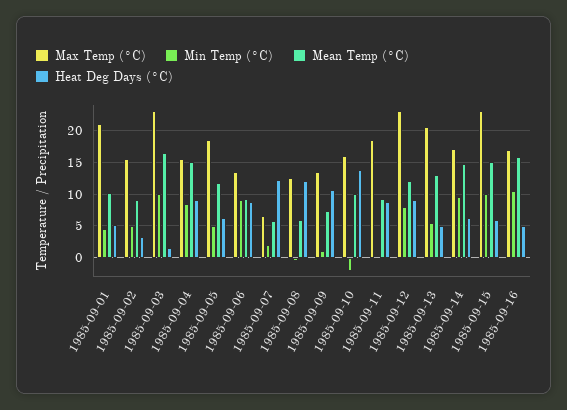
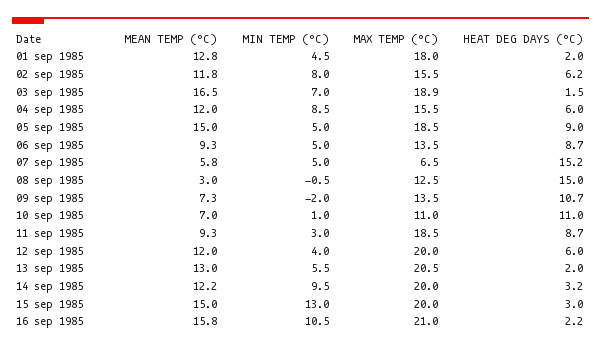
Max Temp (°C), 1985-09-01: 21 -> 18
Mean Temp (°C), 1985-09-01: 10 -> 12.8
Heat Deg Days (°C), 1985-09-01: 5 -> 2
Min Temp (°C), 1985-09-02: 5 -> 8
Mean Temp (°C), 1985-09-02: 9 -> 11.8
Heat Deg Days (°C), 1985-09-02: 3 -> 6.2
Max Temp (°C), 1985-09-03: 23 -> 18.9
Min Temp (°C), 1985-09-03: 10 -> 7
Mean Temp (°C), 1985-09-04: 15 -> 12
Heat Deg Days (°C), 1985-09-04: 9 -> 6
Mean Temp (°C), 1985-09-05: 12 -> 15
Heat Deg Days (°C), 1985-09-05: 6 -> 9
Min Temp (°C), 1985-09-06: 9 -> 5
Min Temp (°C), 1985-09-07: 2 -> 5
Heat Deg Days (°C), 1985-09-07: 12 -> 15.2
Mean Temp (°C), 1985-09-08: 6 -> 3
Heat Deg Days (°C), 1985-09-08: 12 -> 15
Min Temp (°C), 1985-09-09: 1 -> -2
Max Temp (°C), 1985-09-10: 16 -> 11
Min Temp (°C), 1985-09-10: -2 -> 1
Mean Temp (°C), 1985-09-10: 10 -> 7
Heat Deg Days (°C), 1985-09-10: 14 -> 11
Min Temp (°C), 1985-09-11: 0 -> 3
Max Temp (°C), 1985-09-12: 23 -> 20
Min Temp (°C), 1985-09-12: 8 -> 4
Heat Deg Days (°C), 1985-09-12: 9 -> 6
Heat Deg Days (°C), 1985-09-13: 5 -> 2
Max Temp (°C), 1985-09-14: 17 -> 20
Mean Temp (°C), 1985-09-14: 15 -> 12.2
Heat Deg Days (°C), 1985-09-14: 6 -> 3.2
Max Temp (°C), 1985-09-15: 23 -> 20
Min Temp (°C), 1985-09-15: 10 -> 13
Heat Deg Days (°C), 1985-09-15: 6 -> 3
Max Temp (°C), 1985-09-16: 17 -> 21
Heat Deg Days (°C), 1985-09-16: 5 -> 2.2

